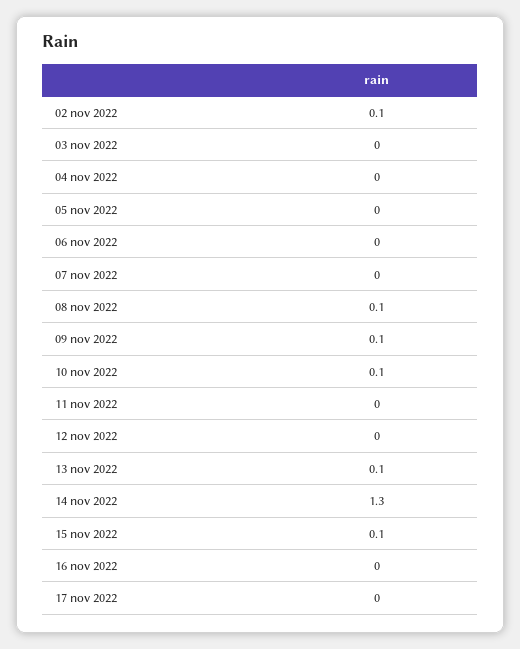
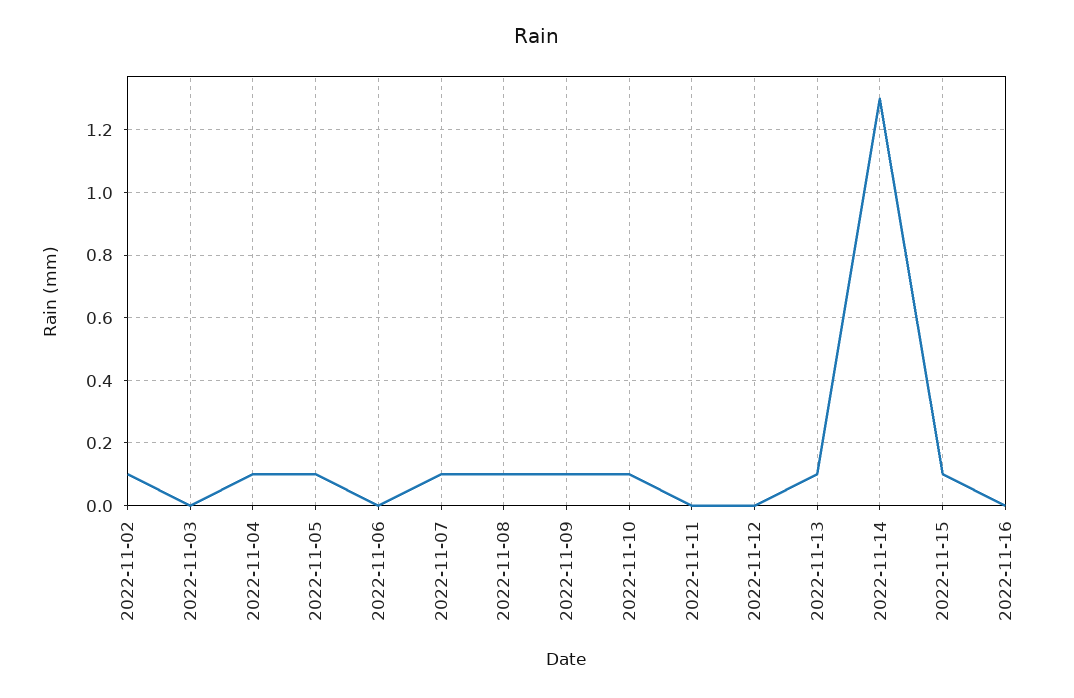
04 nov 2022: 0 -> 0.1
05 nov 2022: 0 -> 0.1
07 nov 2022: 0 -> 0.1
17 nov 2022: 0 -> none

